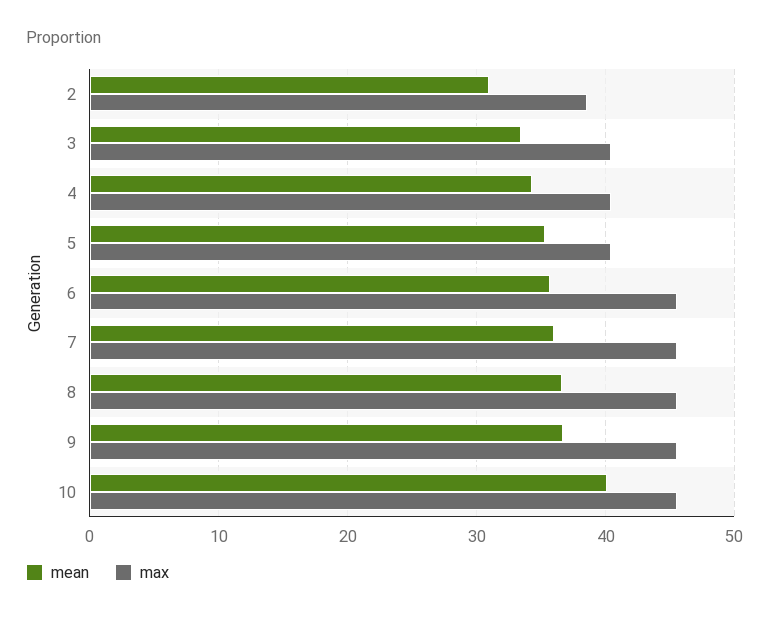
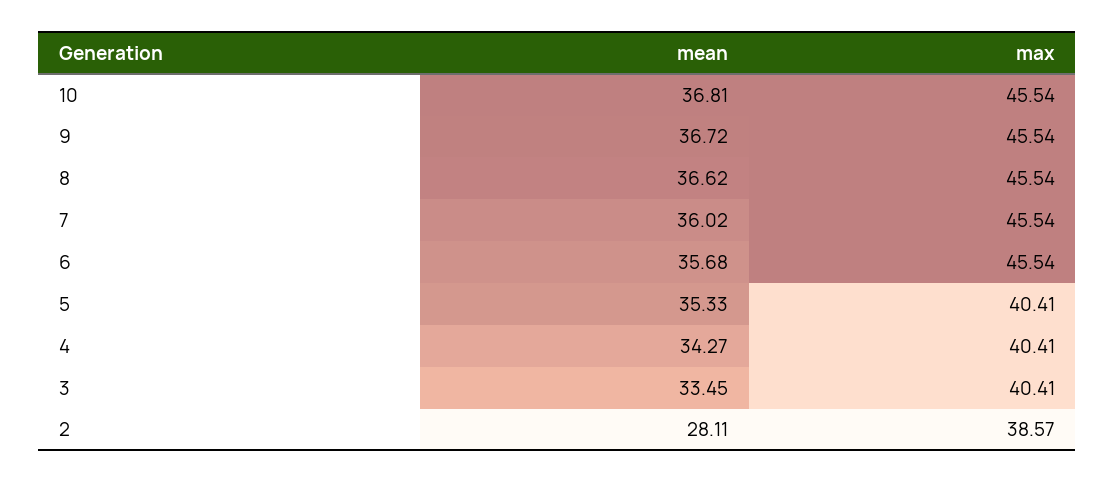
mean, 2: 31 -> 28.11
mean, 10: 40 -> 36.81

